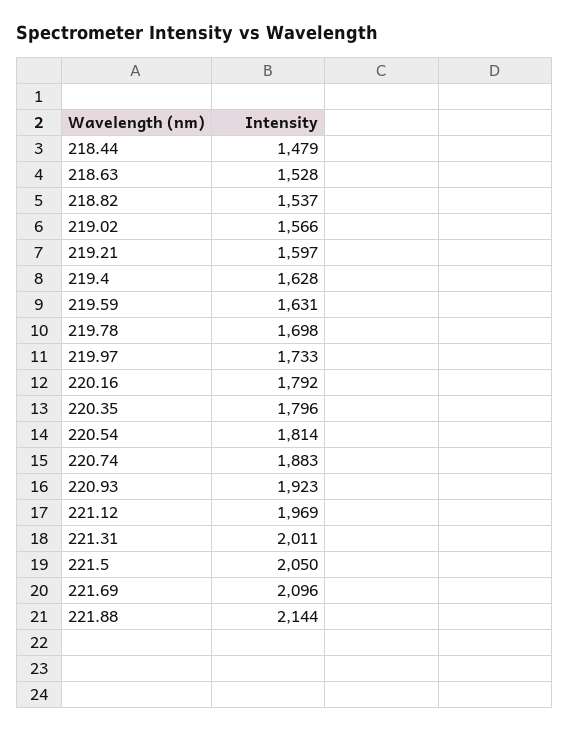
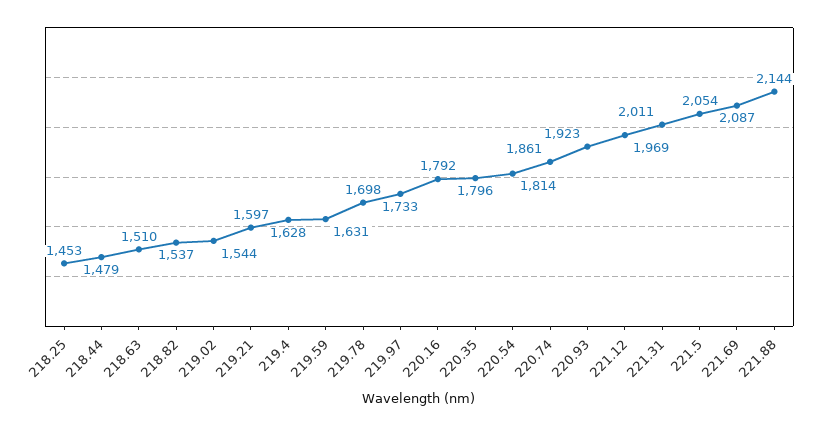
218.63: 1528 -> 1510
219.02: 1566 -> 1544
220.74: 1883 -> 1861
221.5: 2050 -> 2054
221.69: 2096 -> 2087
218.25: none -> 1453

